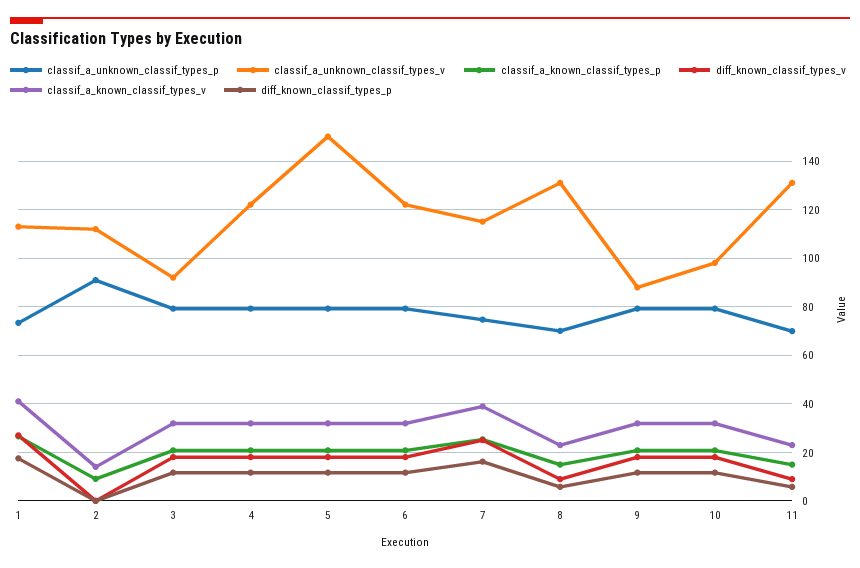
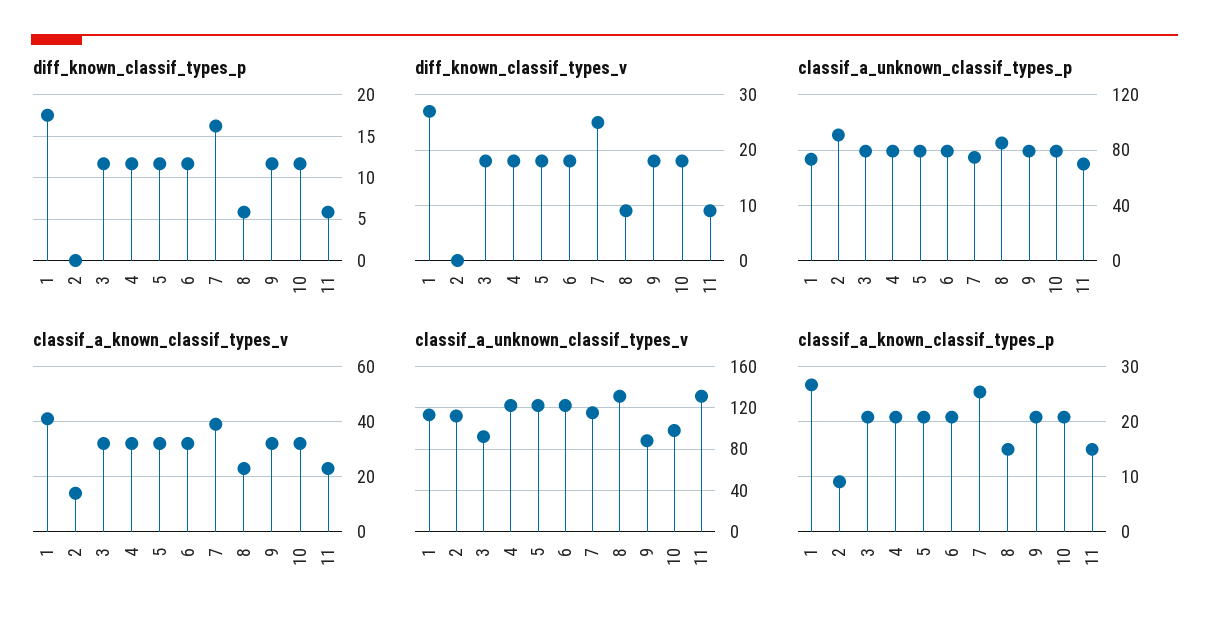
classif_a_unknown_classif_types_v, 5: 150 -> 120
classif_a_unknown_classif_types_p, 8: 70 -> 85

